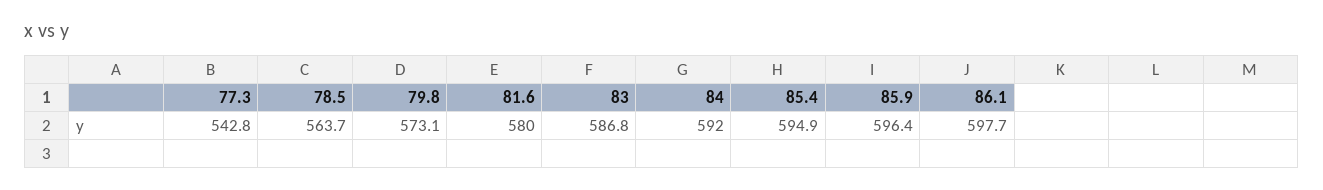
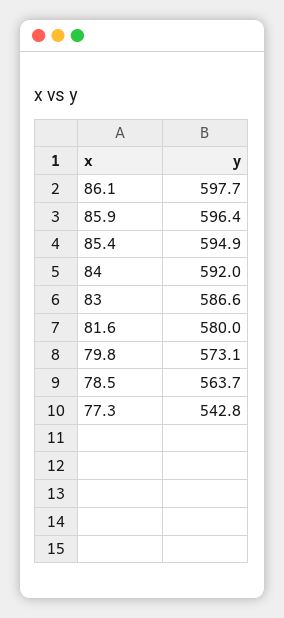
83: 586.8 -> 586.6

